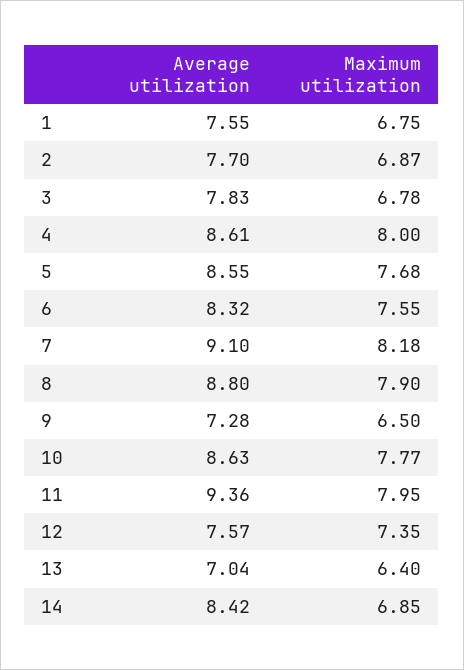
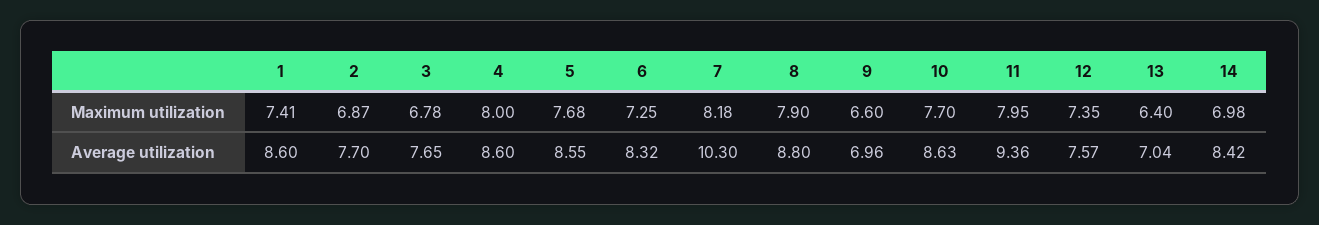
Average utilization, 1: 7.55 -> 8.6
Maximum utilization, 1: 6.75 -> 7.41
Average utilization, 3: 7.83 -> 7.65
Average utilization, 4: 8.61 -> 8.6
Maximum utilization, 6: 7.55 -> 7.25
Average utilization, 7: 9.1 -> 10.3
Average utilization, 9: 7.28 -> 6.96
Maximum utilization, 9: 6.5 -> 6.6
Maximum utilization, 10: 7.77 -> 7.7
Maximum utilization, 14: 6.85 -> 6.98

